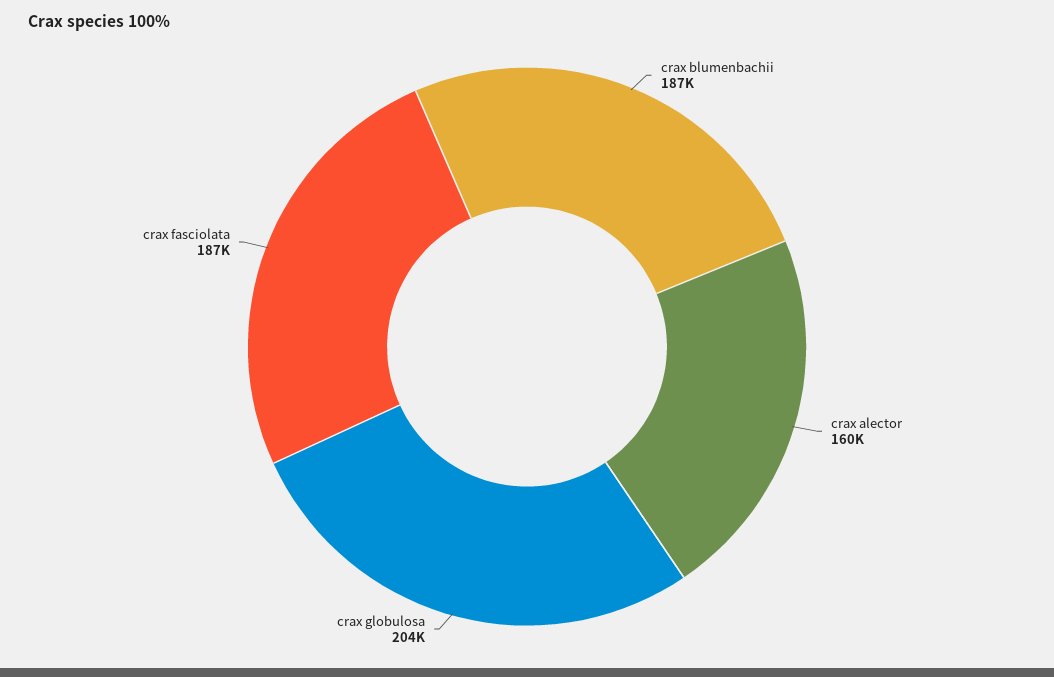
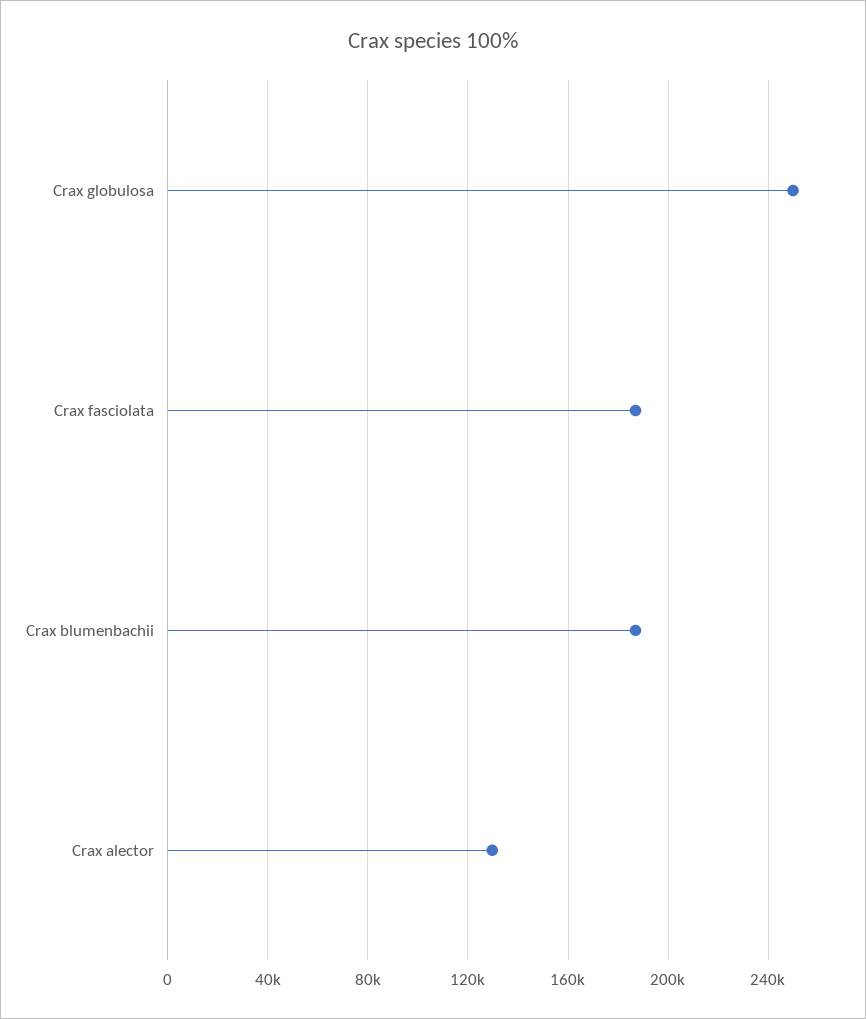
crax alector: 160000 -> 130000
crax globulosa: 204000 -> 250000

